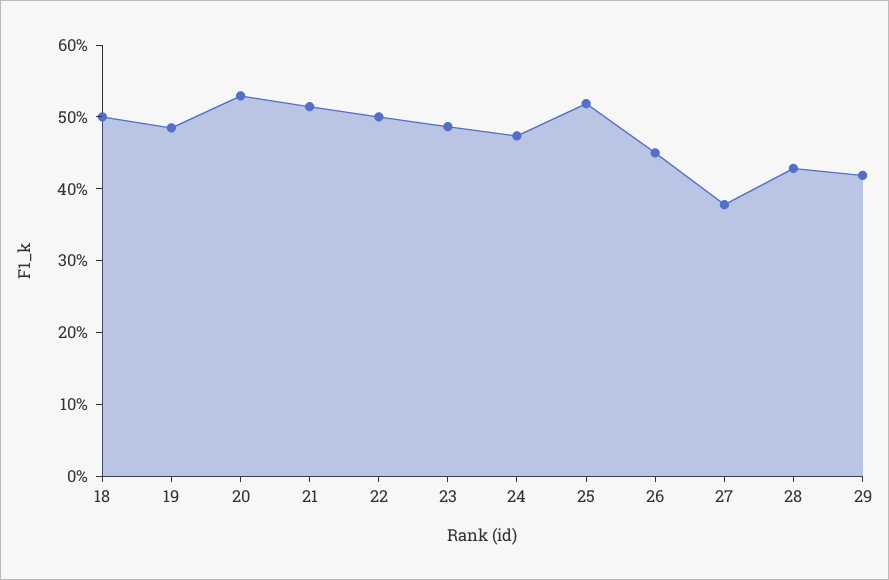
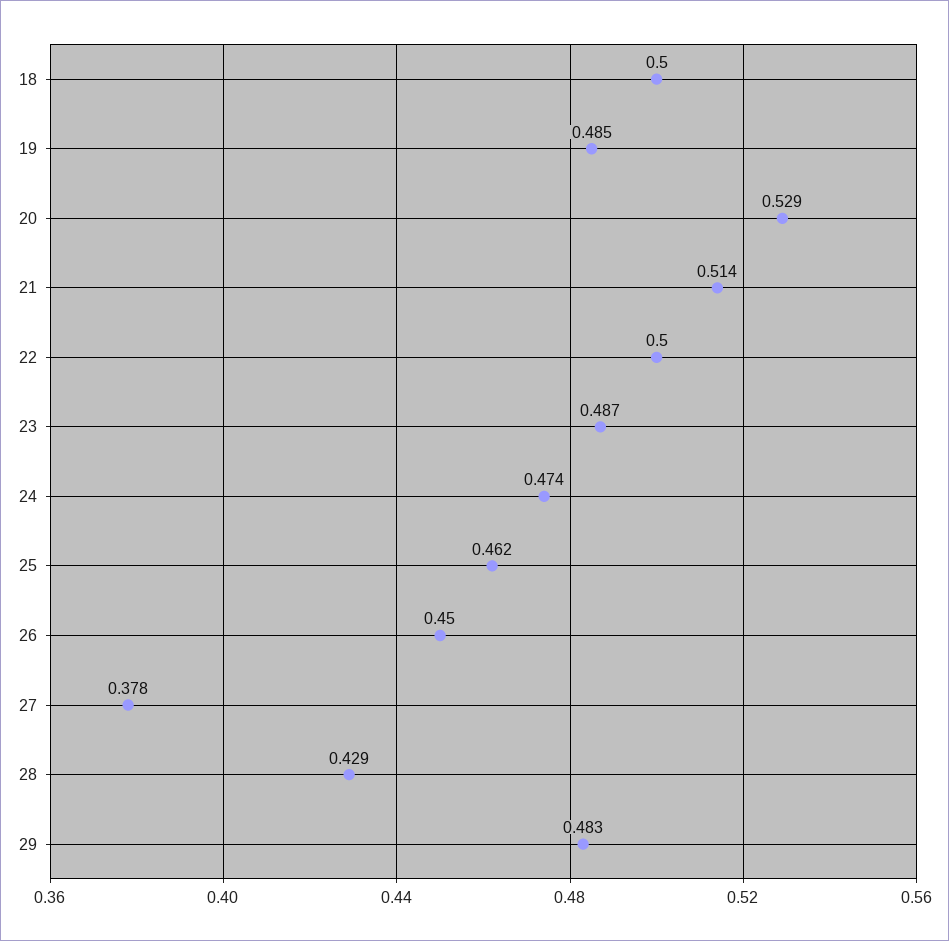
25: 0.52 -> 0.462
29: 0.42 -> 0.483

